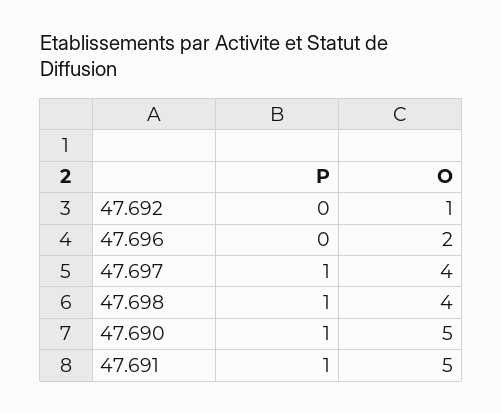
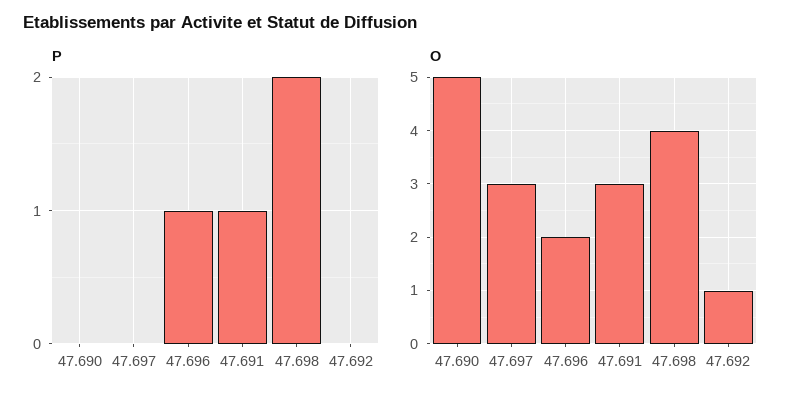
P, 47.696: 0 -> 1
P, 47.697: 1 -> 0
O, 47.697: 4 -> 3
P, 47.698: 1 -> 2
P, 47.690: 1 -> 0
O, 47.691: 5 -> 3

